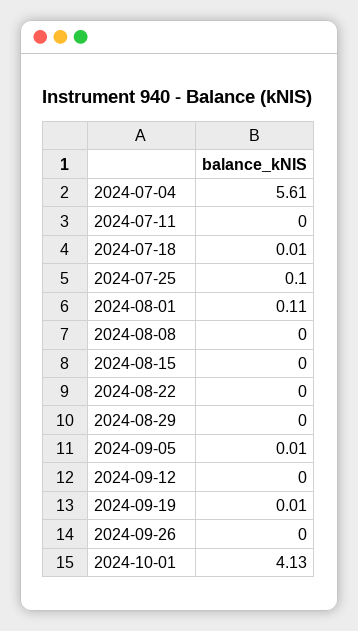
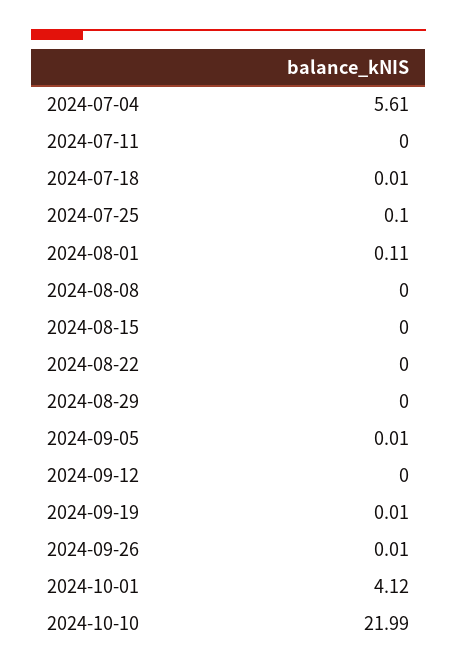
2024-09-26: 0 -> 0.01
2024-10-01: 4.13 -> 4.12
2024-10-10: none -> 21.99

